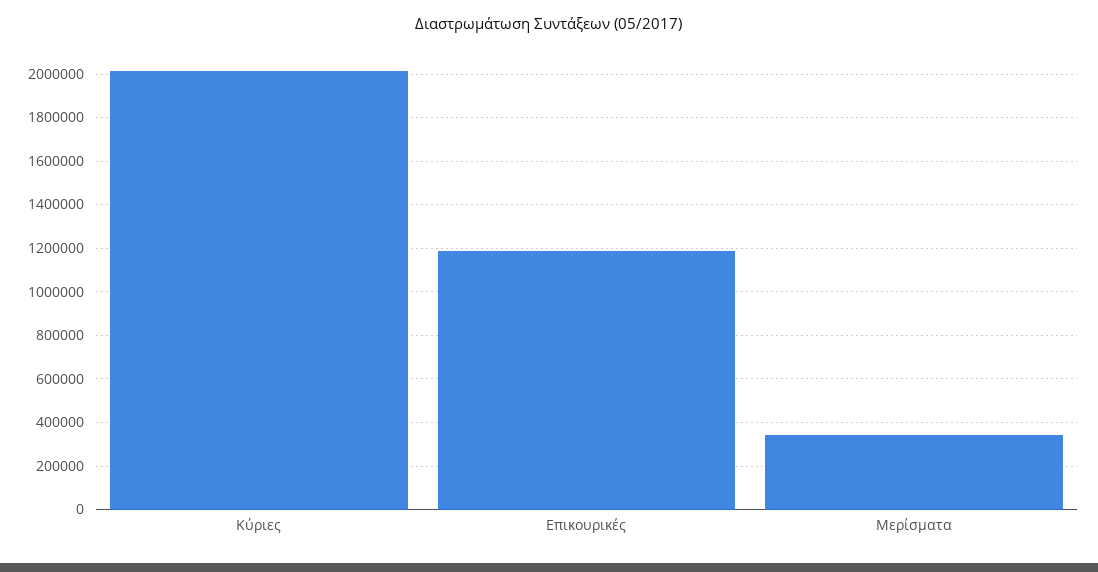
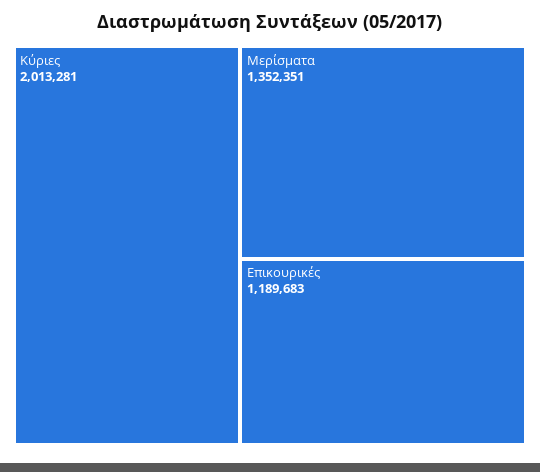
Μερίσματα: 350000 -> 1352351

